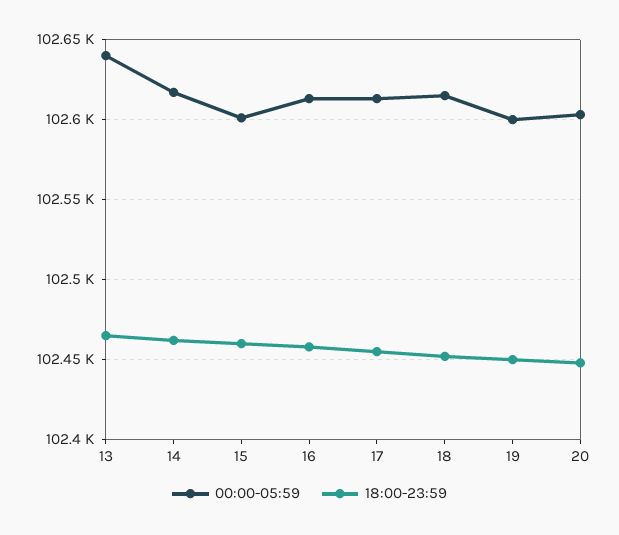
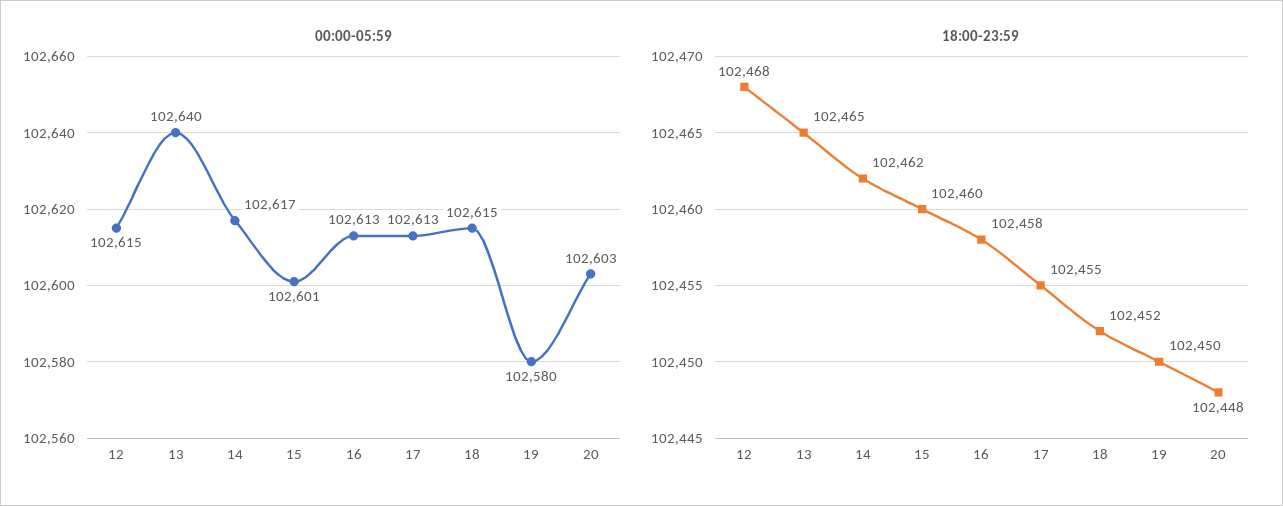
00:00-05:59, 19: 102600 -> 102580
00:00-05:59, 12: none -> 102615
18:00-23:59, 12: none -> 102468

